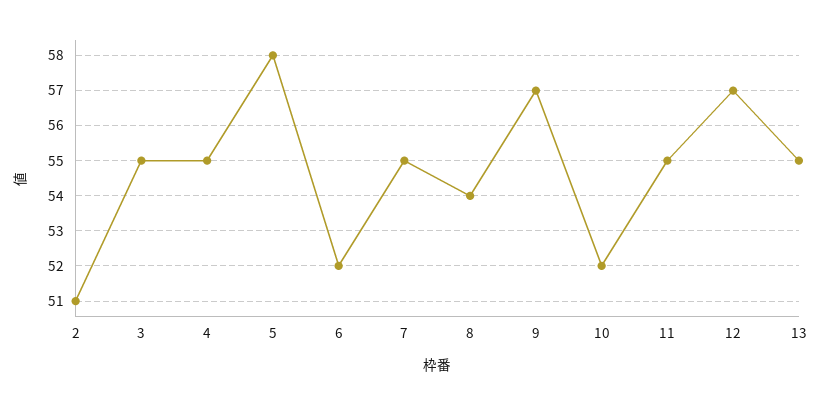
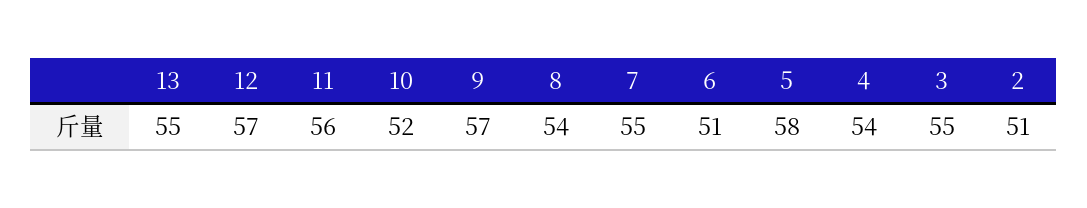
4: 55 -> 54
6: 52 -> 51
11: 55 -> 56

